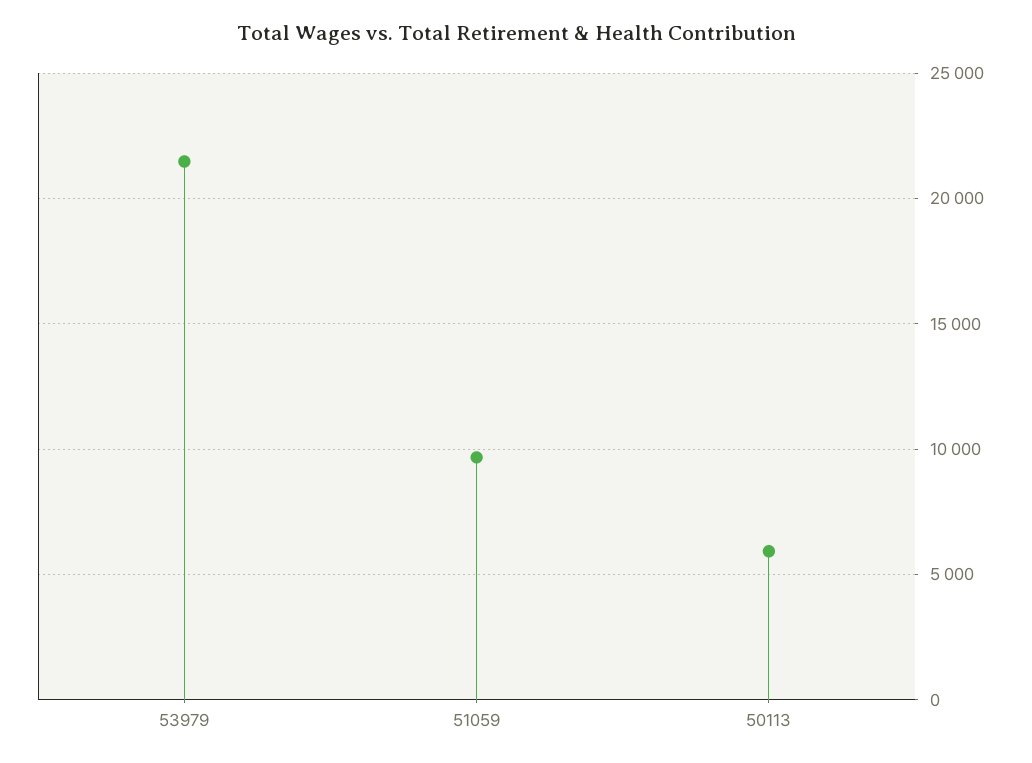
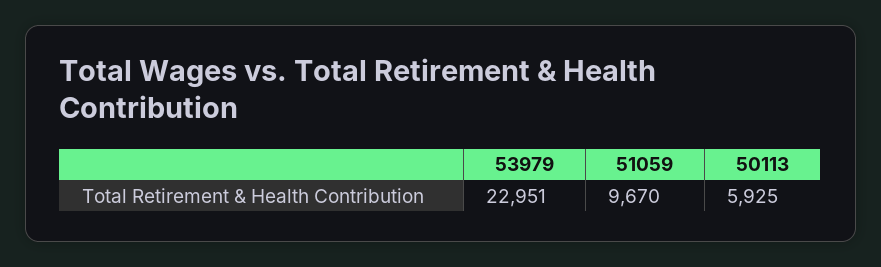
53979: 21500 -> 22951

